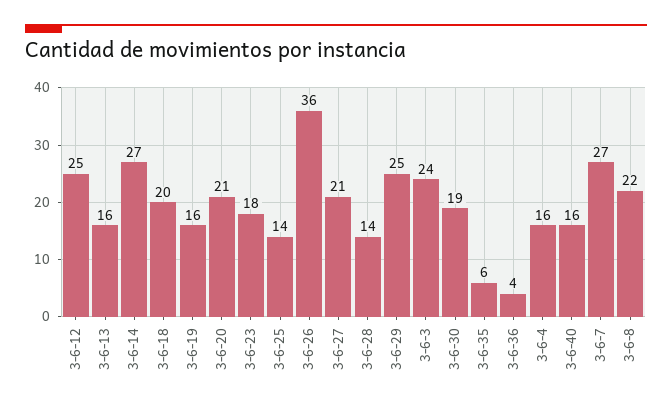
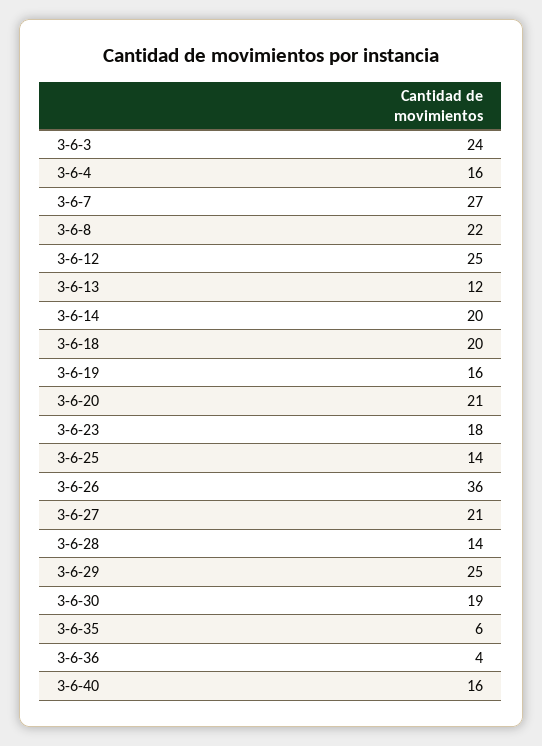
3-6-13: 16 -> 12
3-6-14: 27 -> 20

